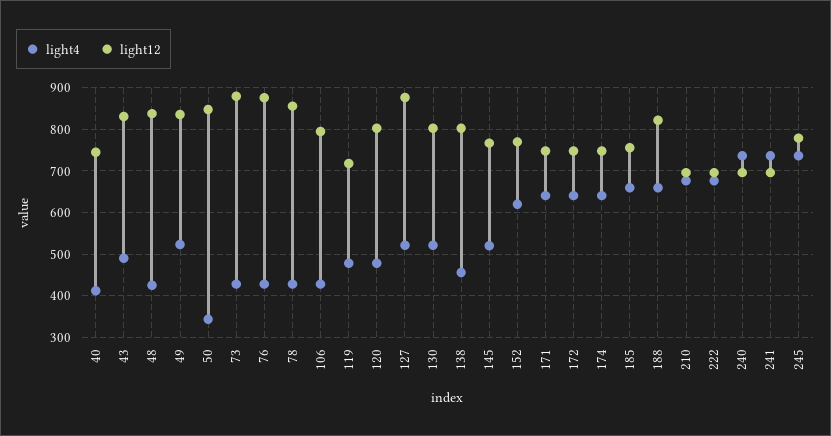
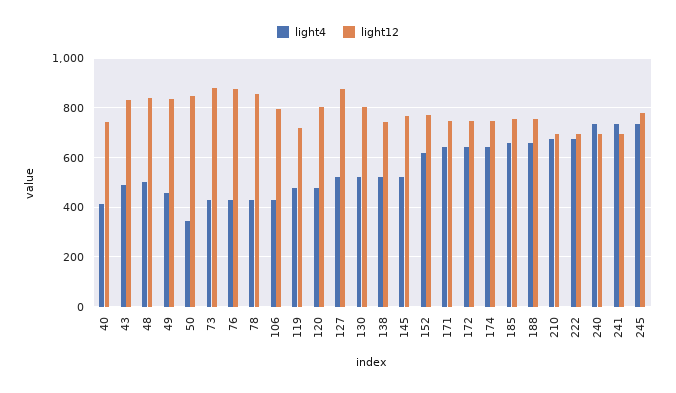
light4, 48: 420 -> 500
light4, 49: 520 -> 450
light4, 138: 460 -> 525
light12, 138: 800 -> 750
light12, 188: 820 -> 750

